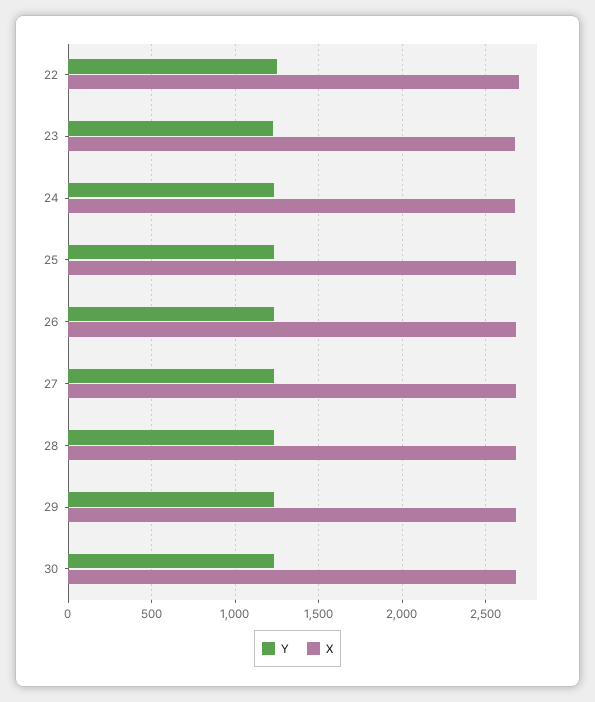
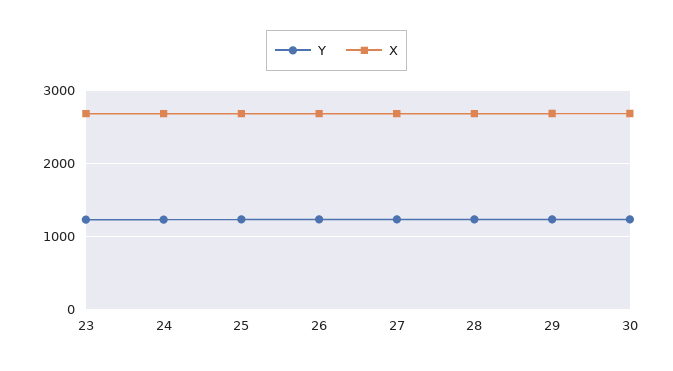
Y, 22: 1250 -> none
X, 22: 2700 -> none

